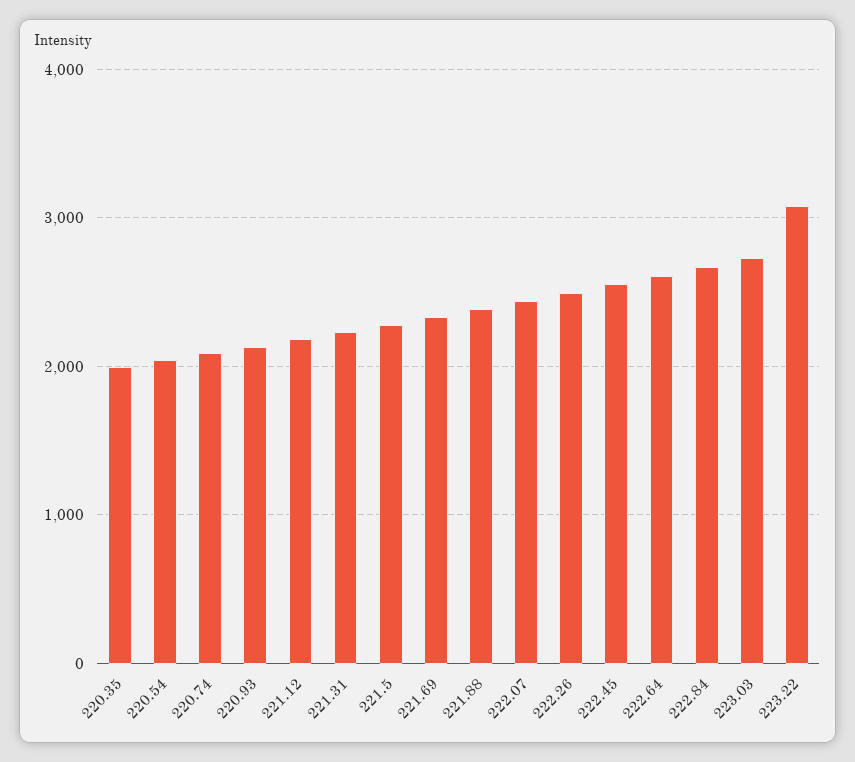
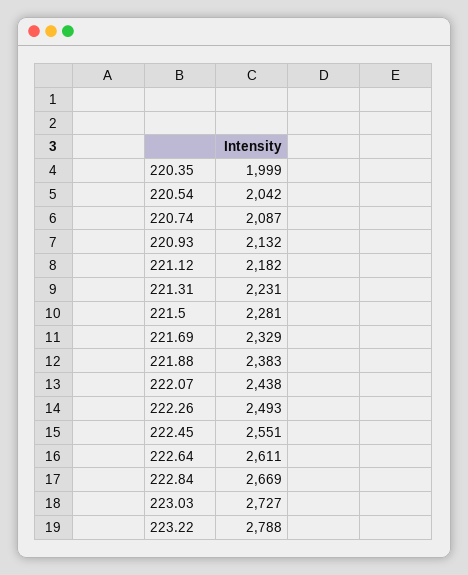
223.22: 3100 -> 2788

